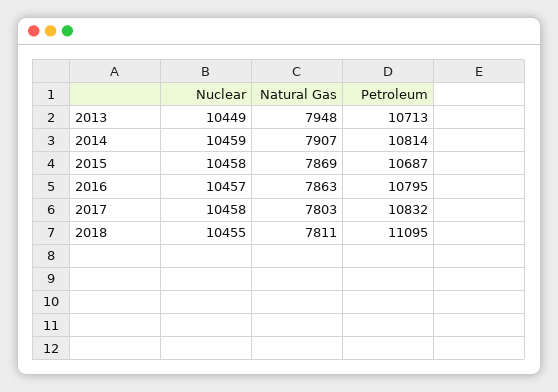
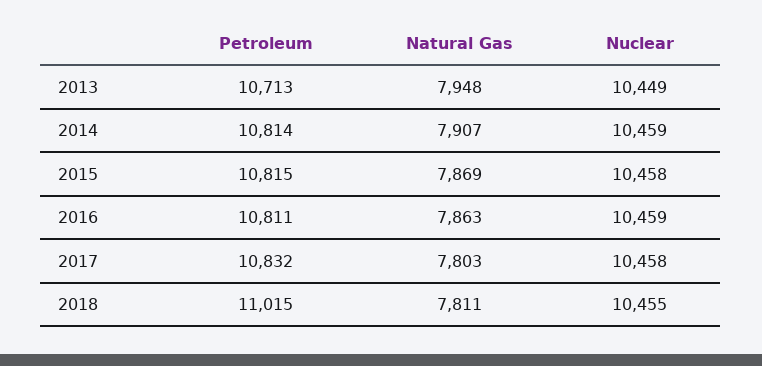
Petroleum, 2015: 10687 -> 10815
Nuclear, 2016: 10457 -> 10459
Petroleum, 2016: 10795 -> 10811
Petroleum, 2018: 11095 -> 11015

